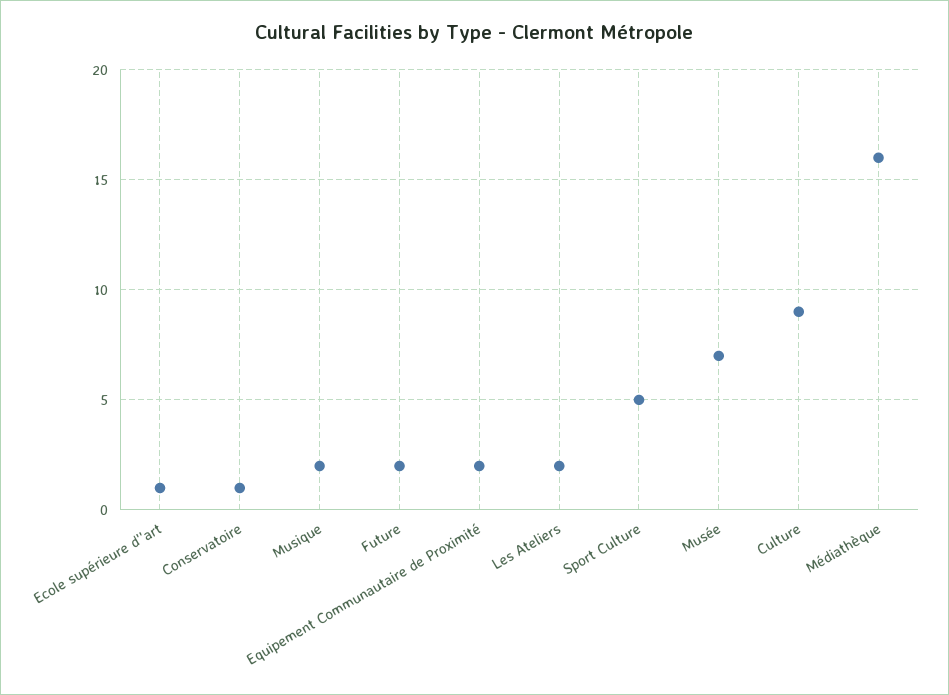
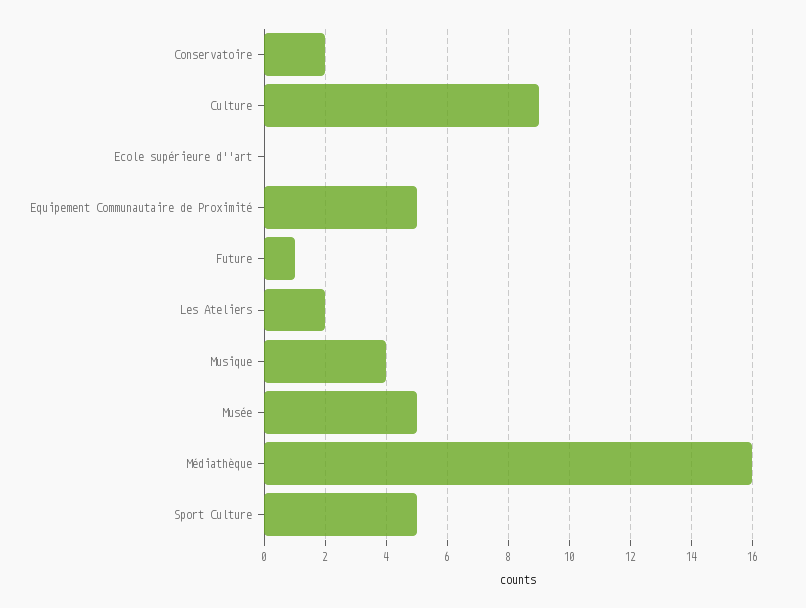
Ecole supérieure d''art: 1 -> 0
Conservatoire: 1 -> 2
Musique: 2 -> 4
Future: 2 -> 1
Equipement Communautaire de Proximité: 2 -> 5
Musée: 7 -> 5

